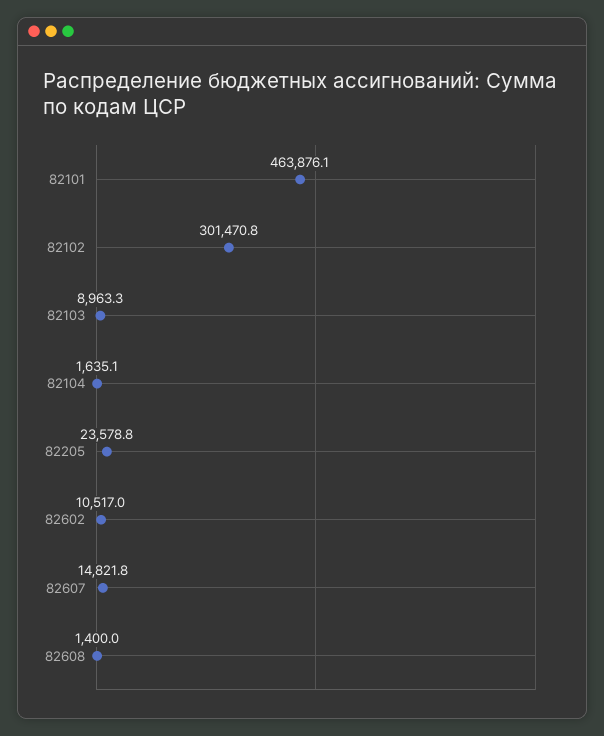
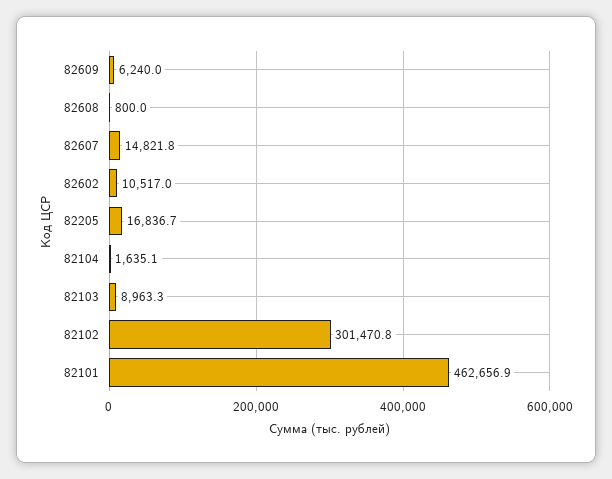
82101: 463876.1 -> 462656.9
82205: 23578.8 -> 16836.7
82608: 1400 -> 800
82609: none -> 6240

